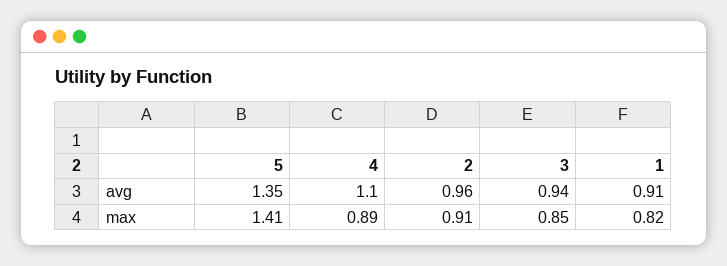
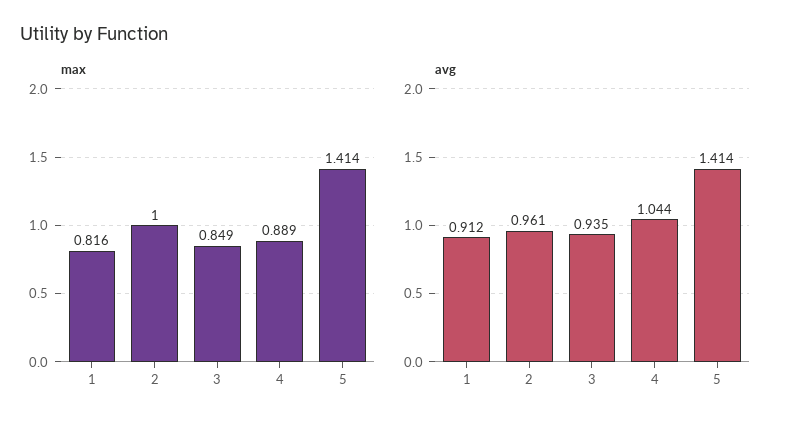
avg, 5: 1.35 -> 1.414
avg, 4: 1.1 -> 1.044
max, 2: 0.91 -> 1

